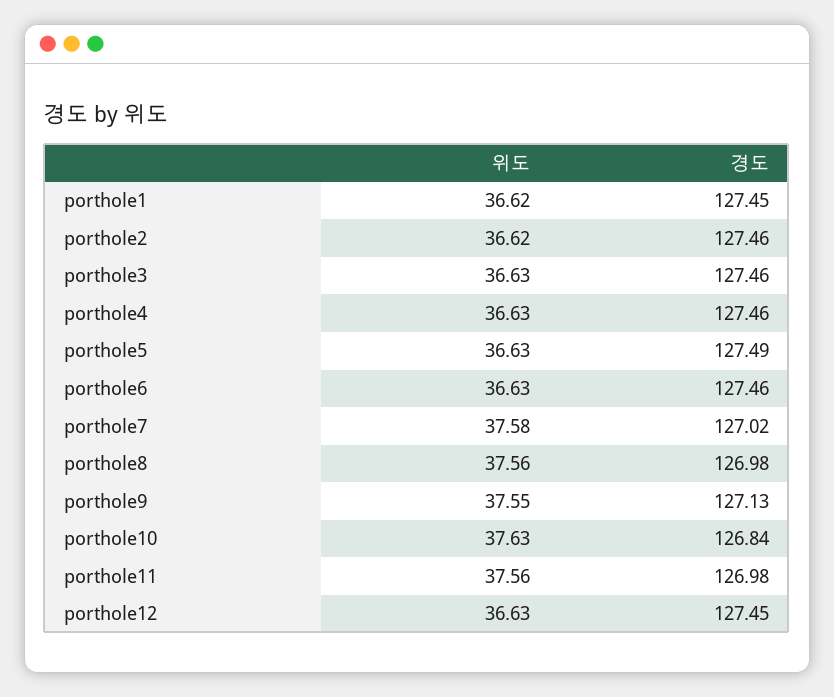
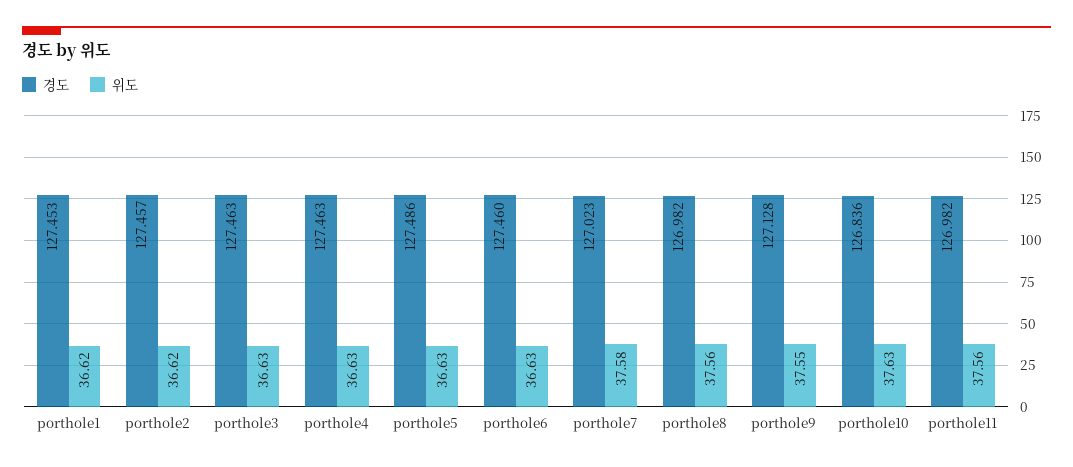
위도, porthole12: 36.63 -> none
경도, porthole12: 127.45 -> none

